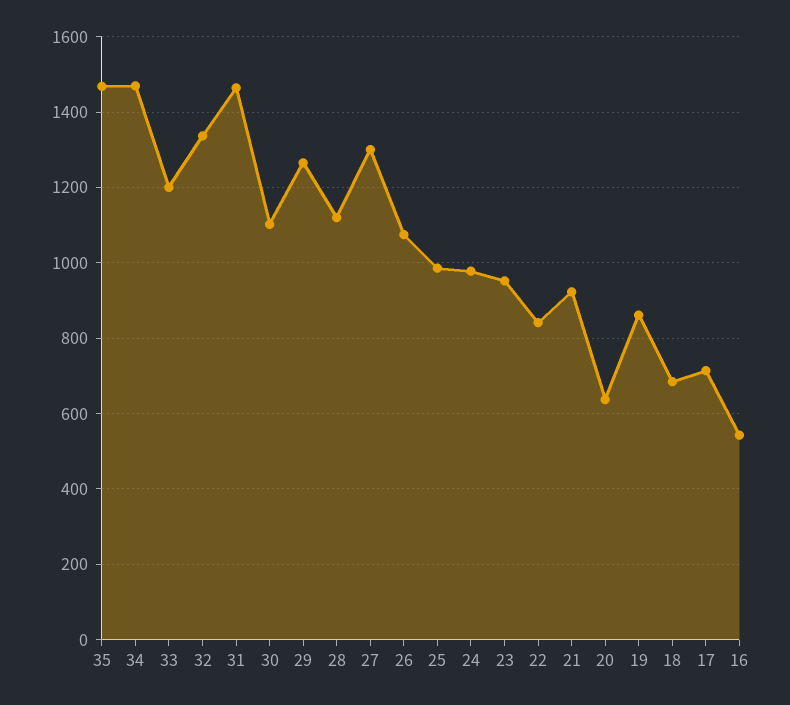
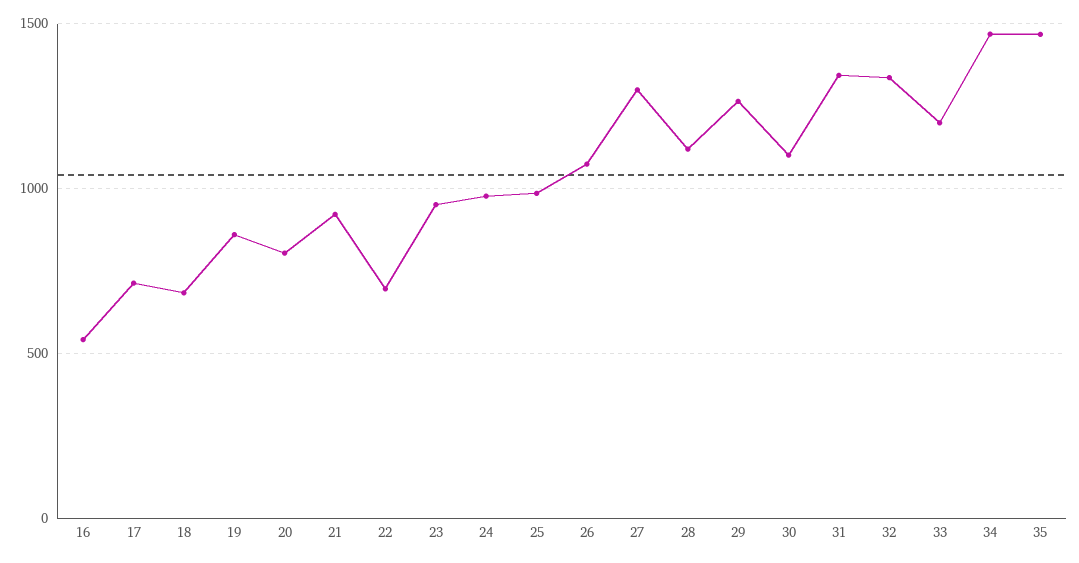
31: 1460 -> 1350
22: 840 -> 700
20: 640 -> 800

